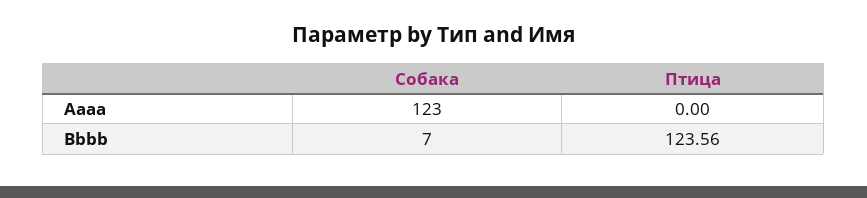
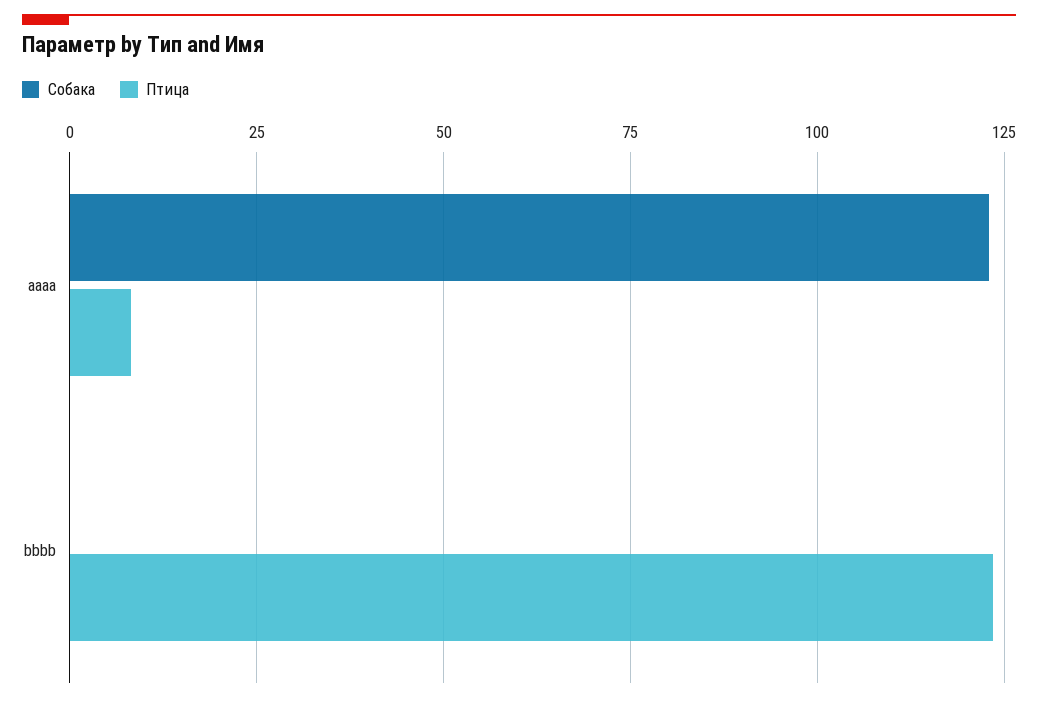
Птица, Аааа: 0 -> 7.5
Собака, Bbbb: 7 -> 0

